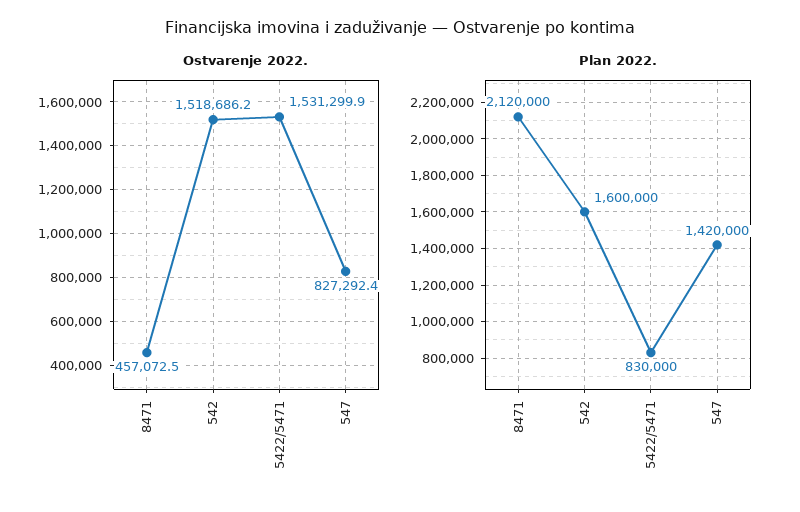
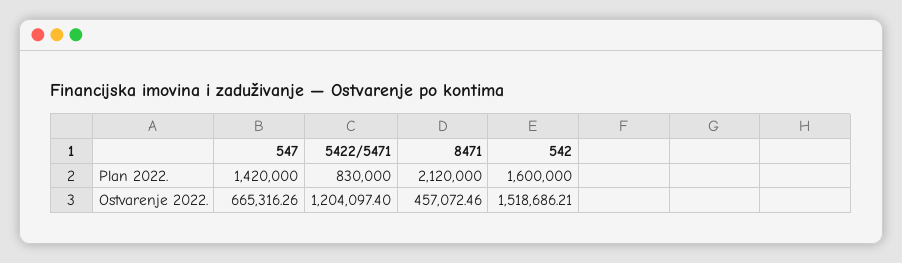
Ostvarenje 2022., 5422/5471: 1531299.9 -> 1204097.4
Ostvarenje 2022., 547: 827292.4 -> 665316.26

